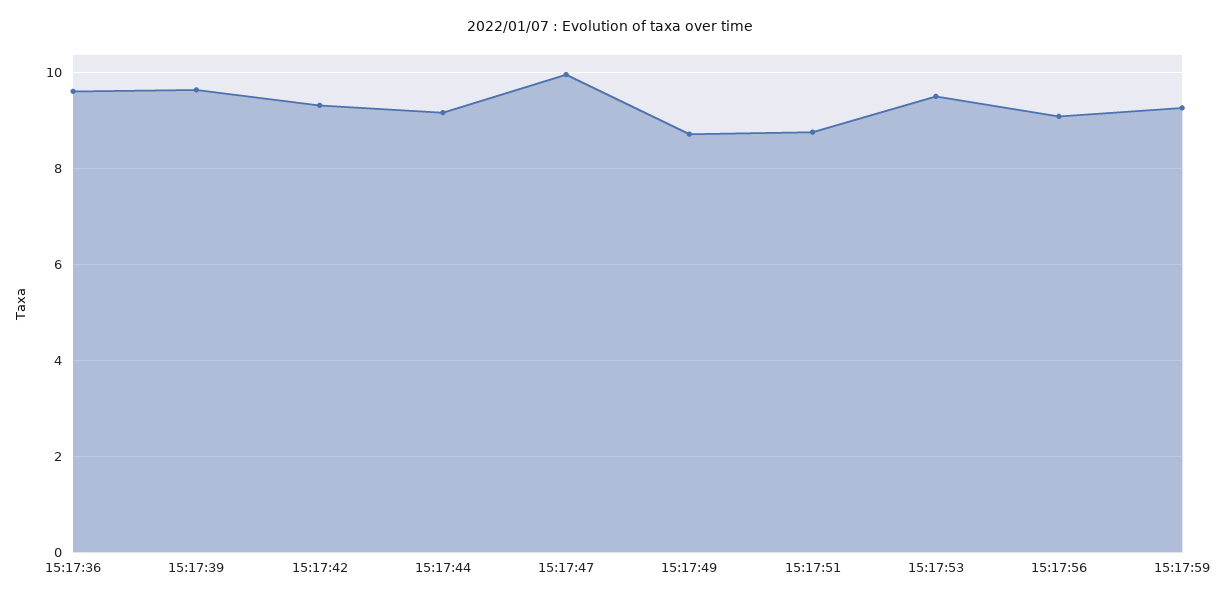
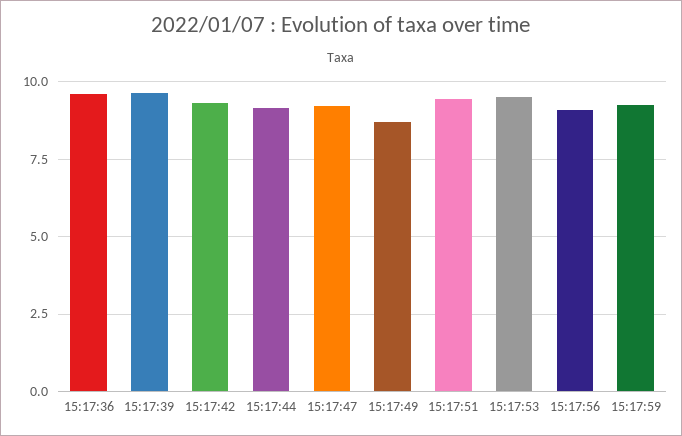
15:17:47: 10 -> 9.25
15:17:51: 8.8 -> 9.5

